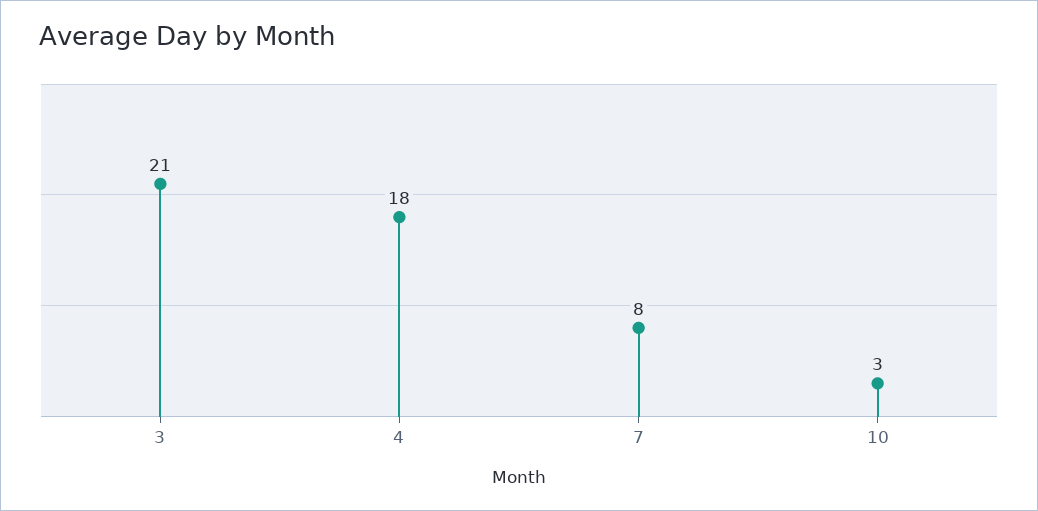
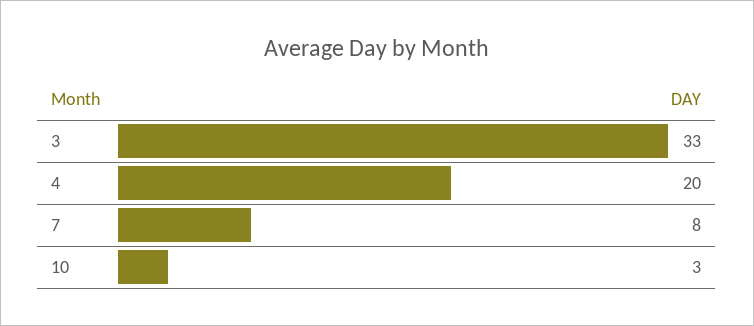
3: 21 -> 33
4: 18 -> 20

